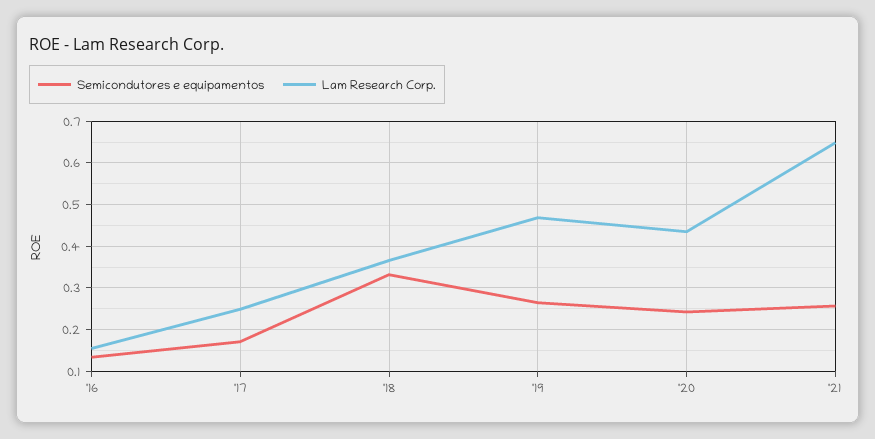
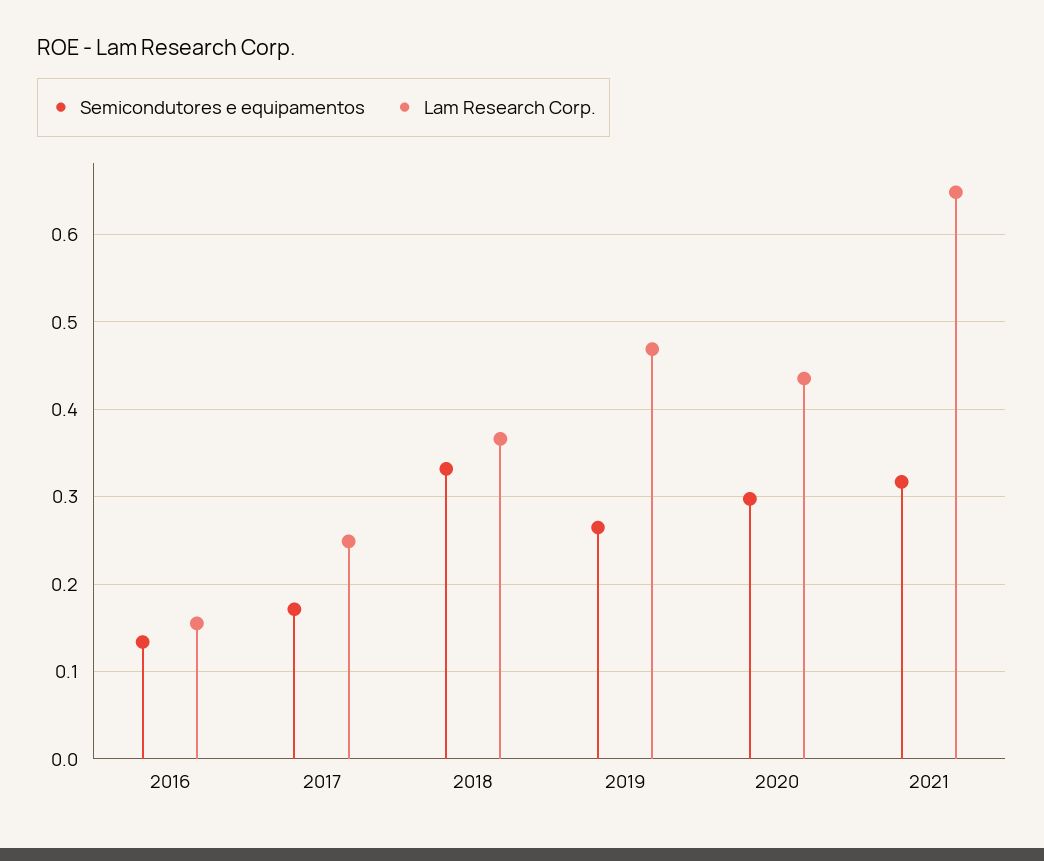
Semicondutores e equipamentos, '20: 0.24 -> 0.3
Semicondutores e equipamentos, '21: 0.26 -> 0.32

